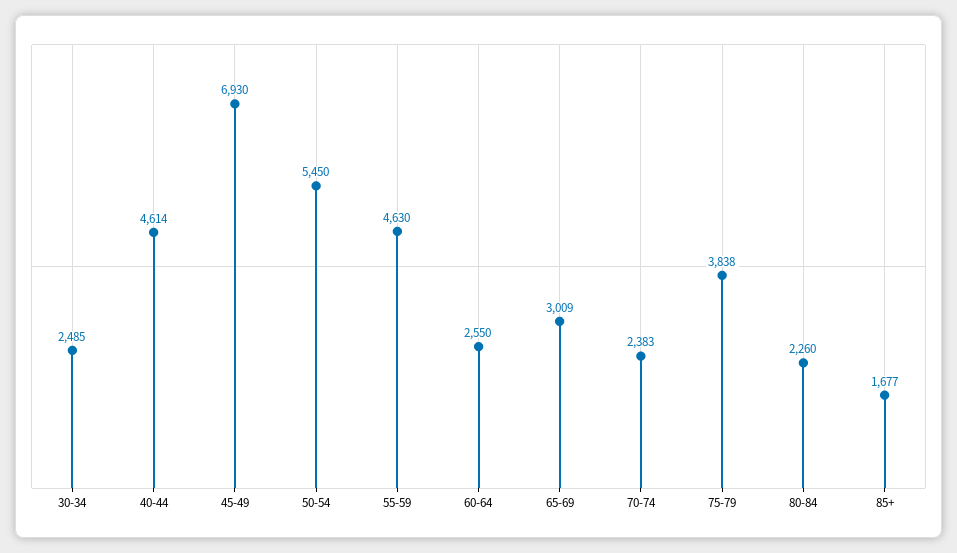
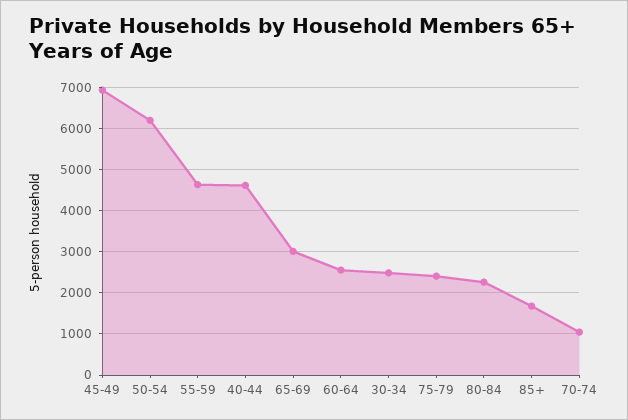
50-54: 5450 -> 6200
70-74: 2383 -> 1000
75-79: 3838 -> 2400

